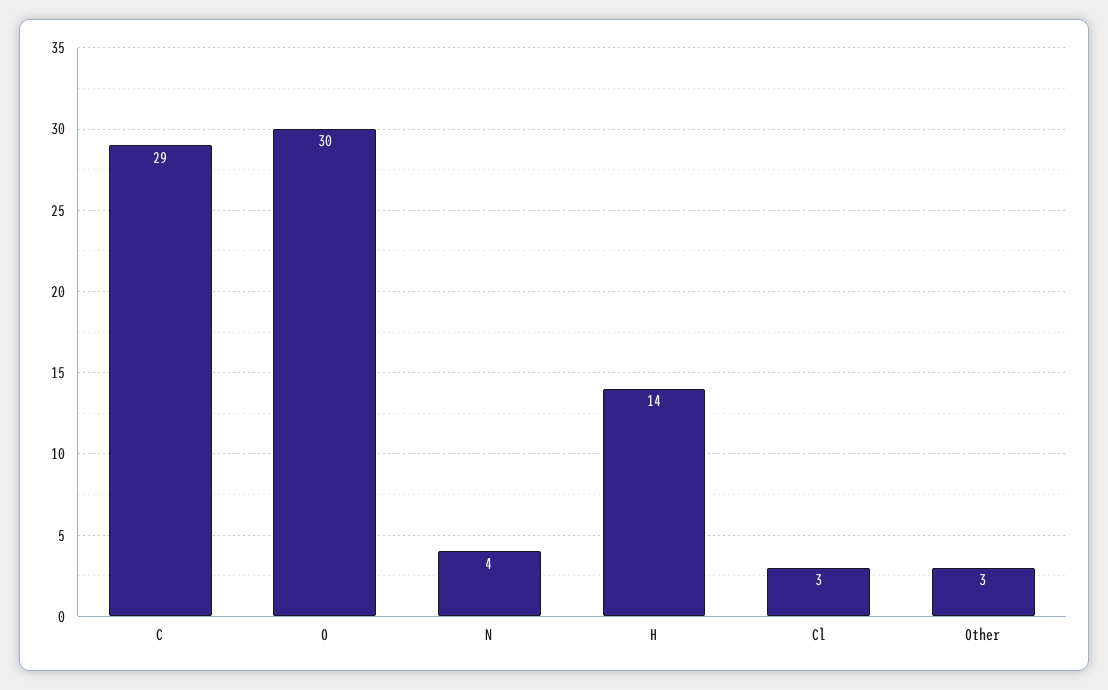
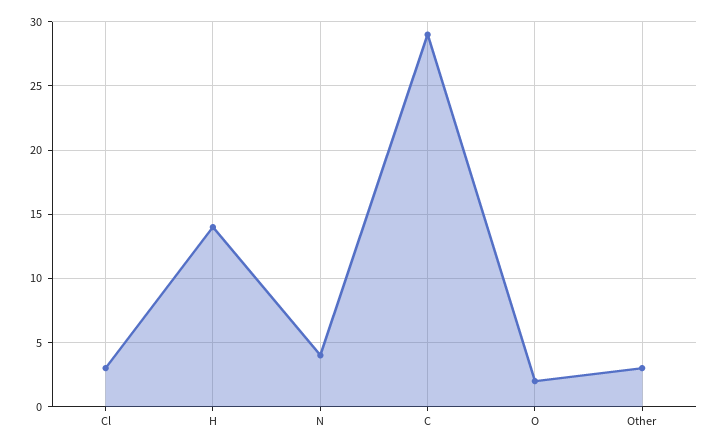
O: 30 -> 2

